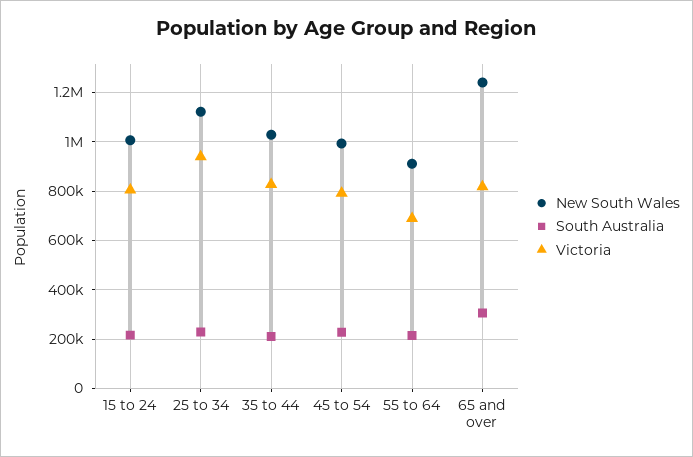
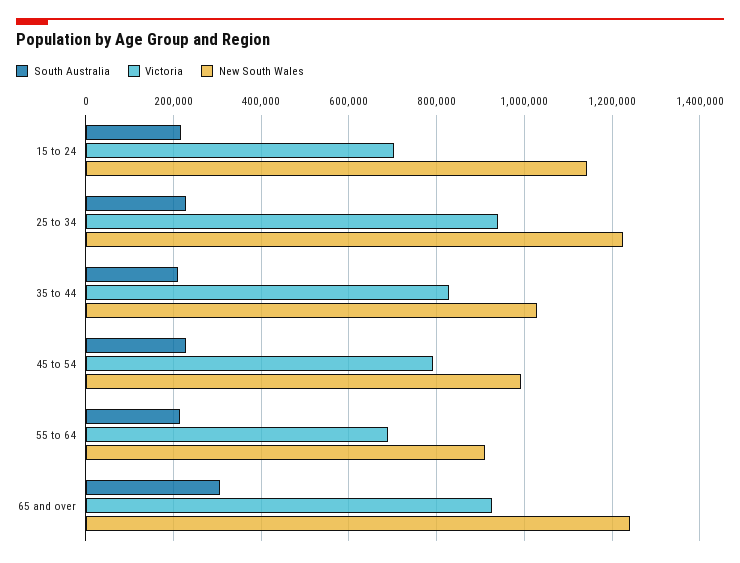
New South Wales, 15 to 24: 1000000 -> 1140000
Victoria, 15 to 24: 800000 -> 700000
New South Wales, 25 to 34: 1125000 -> 1220000
Victoria, 65 and over: 825000 -> 920000

